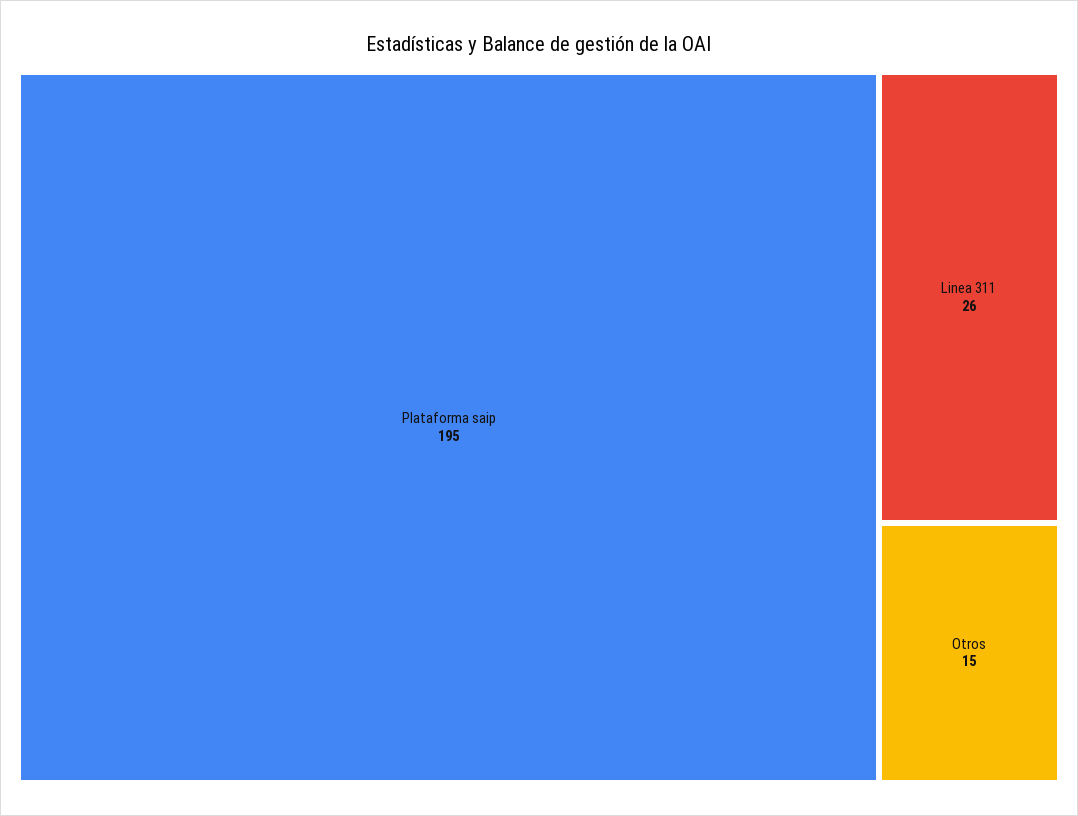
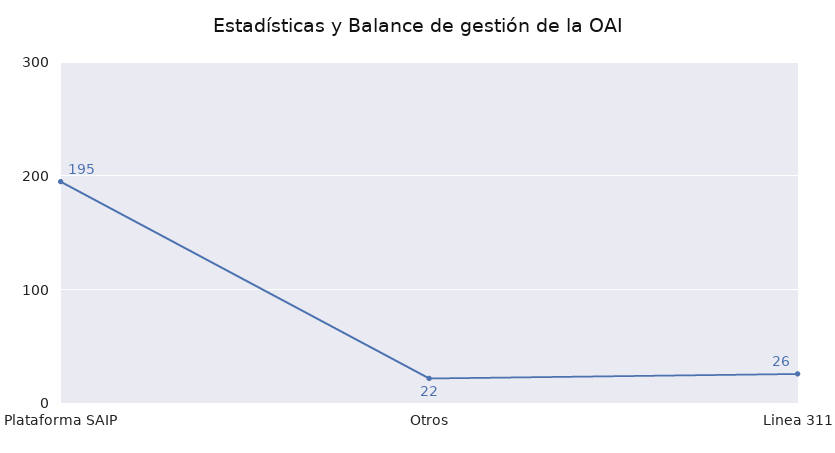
Otros: 15 -> 22

